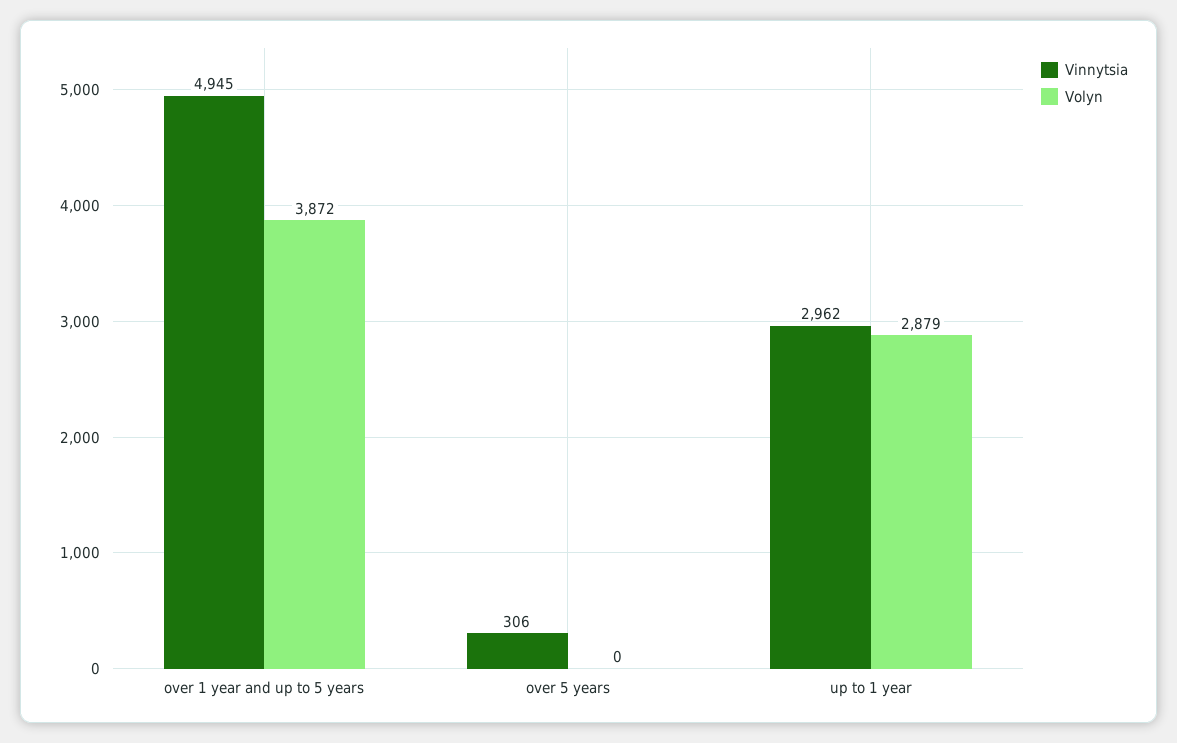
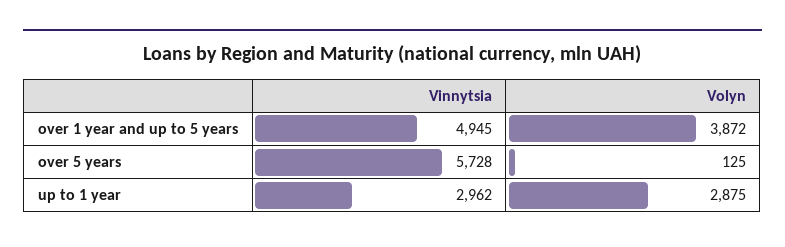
Vinnytsia, over 5 years: 306 -> 5728
Volyn, over 5 years: 0 -> 125
Volyn, up to 1 year: 2879 -> 2875

